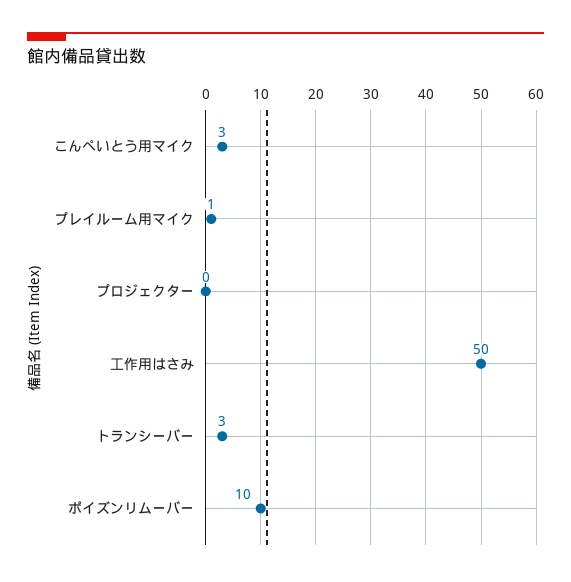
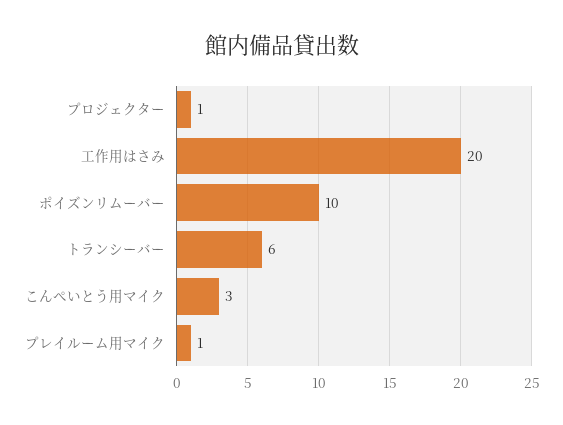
プロジェクター: 0 -> 1
工作用はさみ: 50 -> 20
トランシーバー: 3 -> 6

